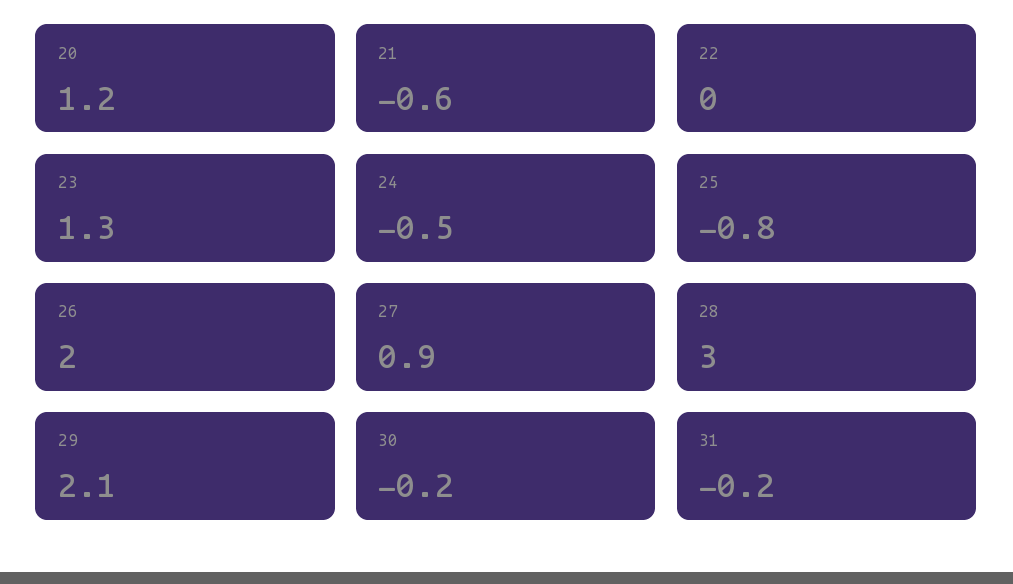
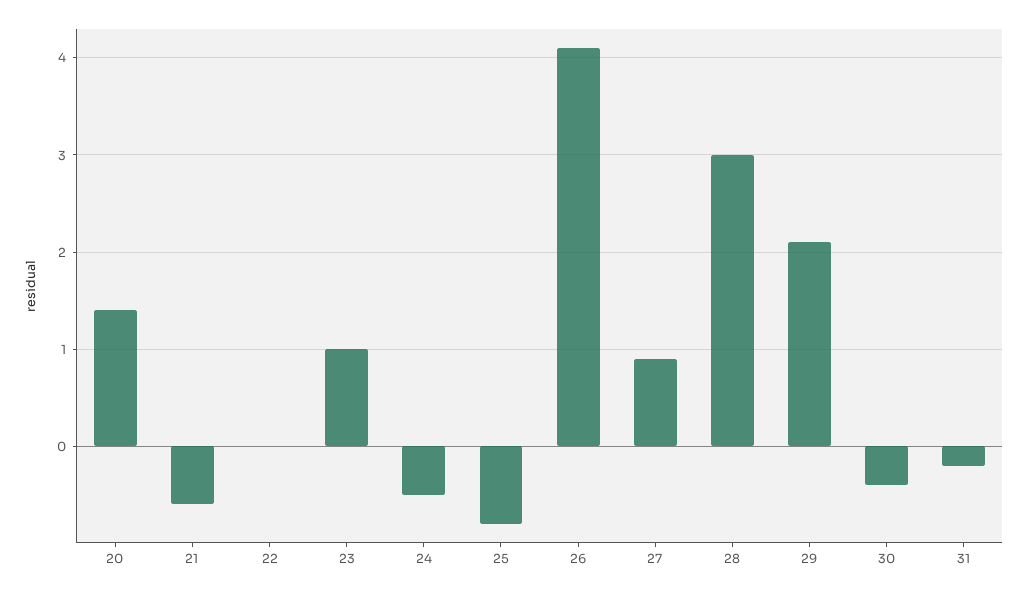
20: 1.2 -> 1.4
23: 1.3 -> 1
26: 2 -> 4.1
30: -0.2 -> -0.4

